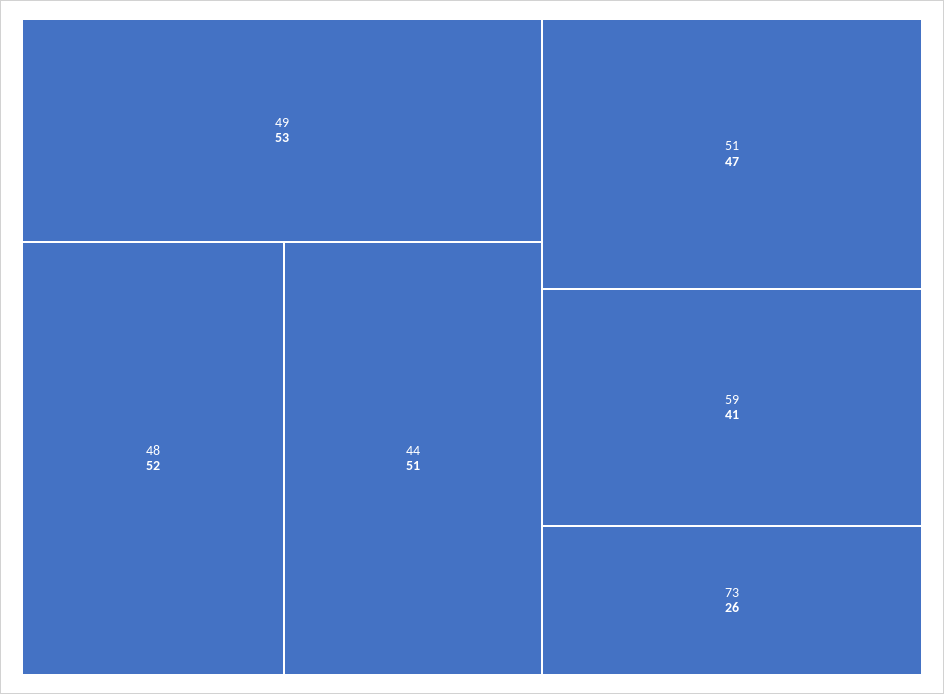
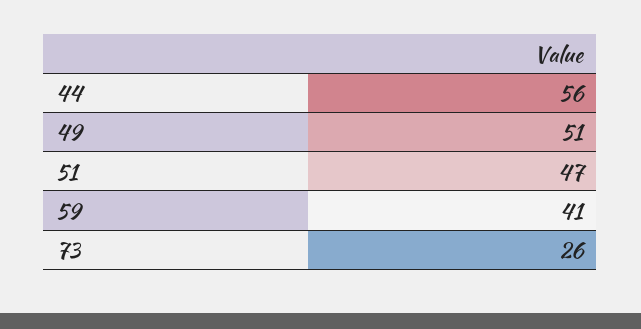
49: 53 -> 51
48: 52 -> none
44: 51 -> 56

